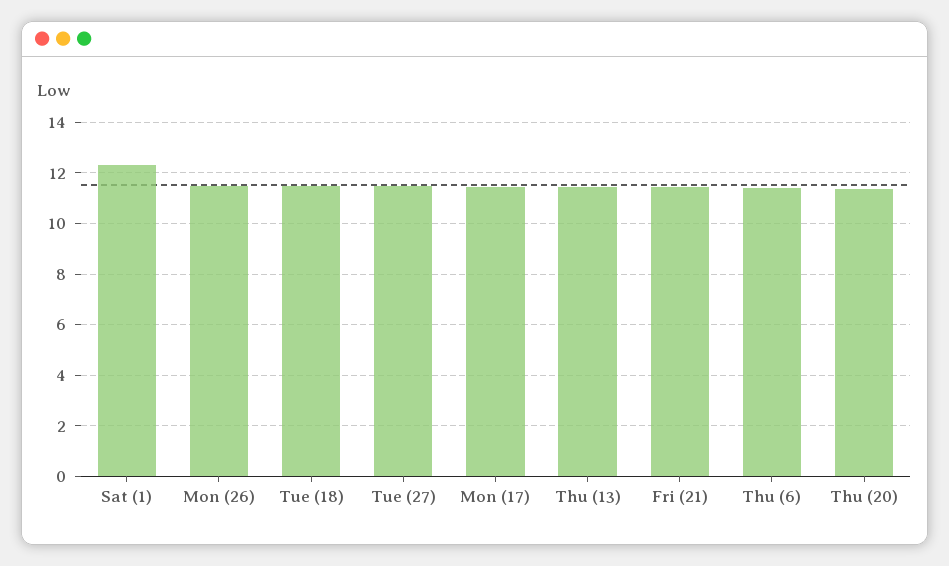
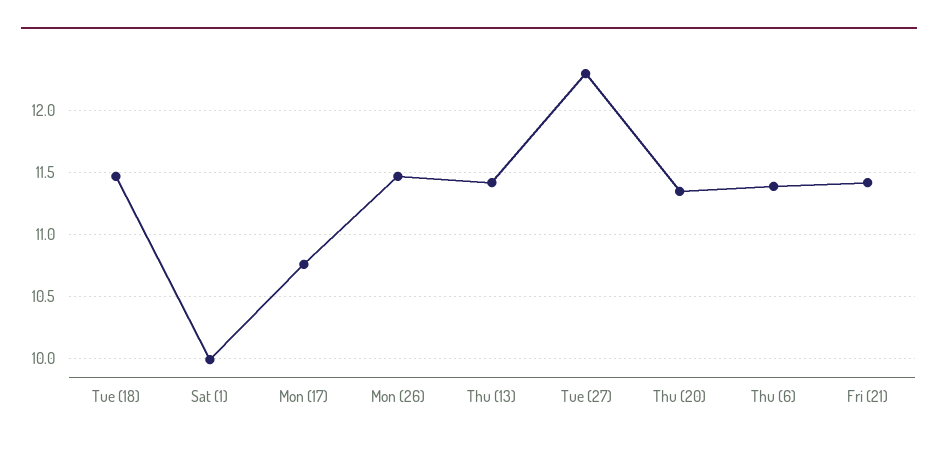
Sat (1): 12.25 -> 10
Tue (27): 11.5 -> 12.3
Mon (17): 11.5 -> 10.75

